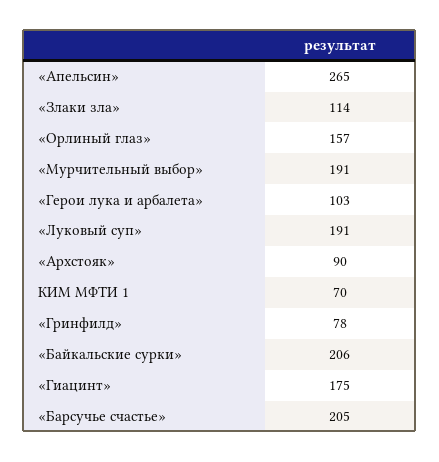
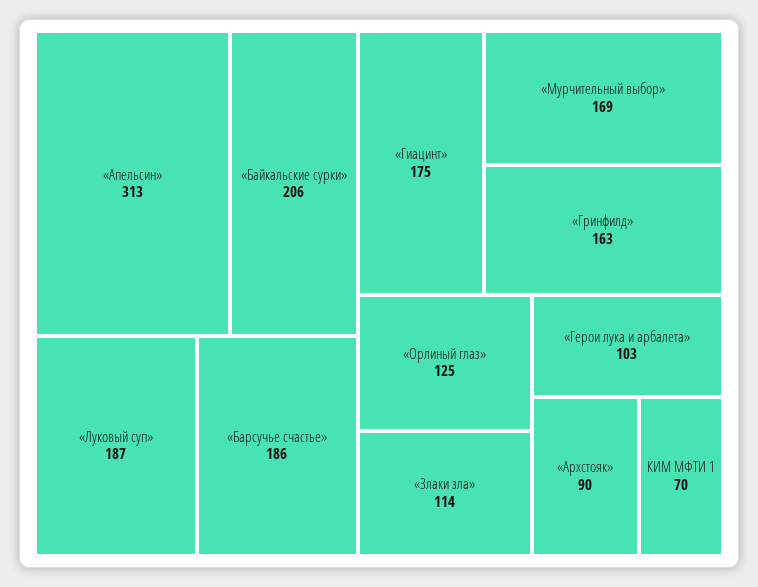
«Апельсин»: 265 -> 313
«Орлиный глаз»: 157 -> 125
«Мурчительный выбор»: 191 -> 169
«Луковый суп»: 191 -> 187
«Гринфилд»: 78 -> 163
«Барсучье счастье»: 205 -> 186

